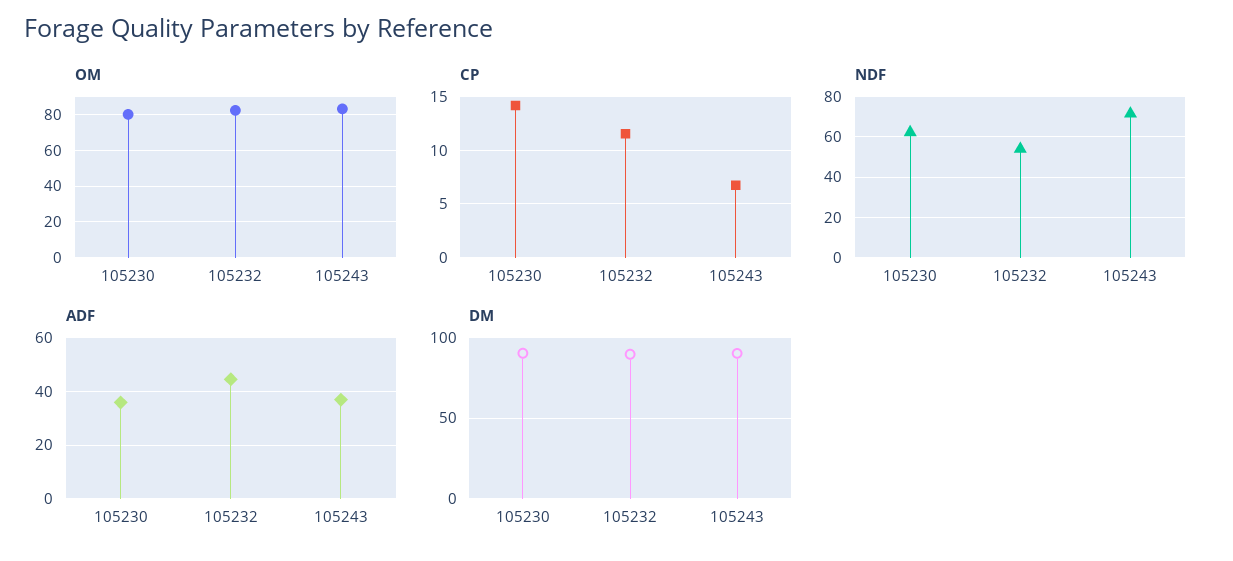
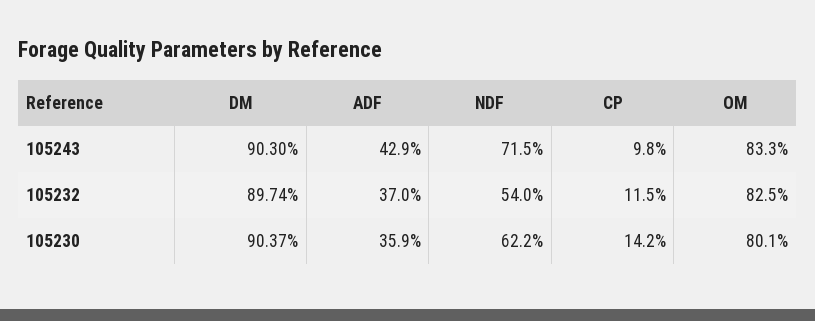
CP, 105243: 7 -> 9.8
ADF, 105232: 45 -> 37
ADF, 105243: 37.5 -> 42.9

